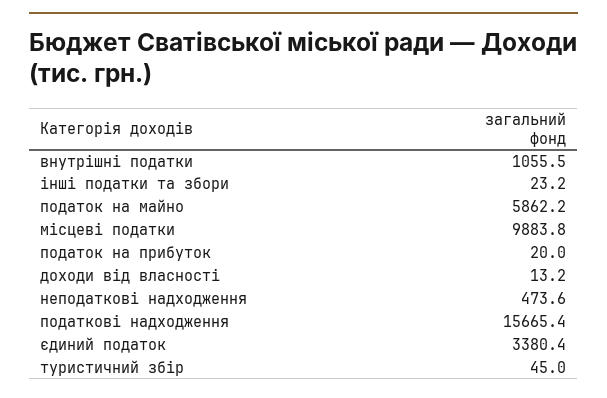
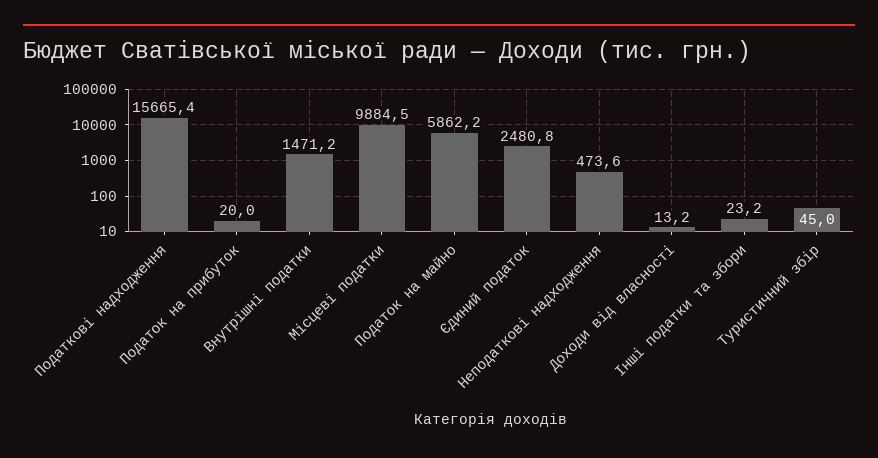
внутрішні податки: 1055.5 -> 1471.2
місцеві податки: 9883.8 -> 9884.5
єдиний податок: 3380.4 -> 2480.8

